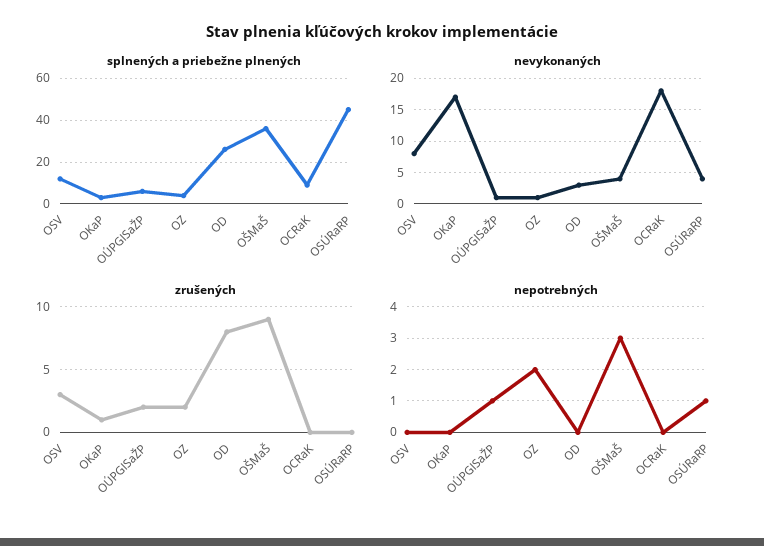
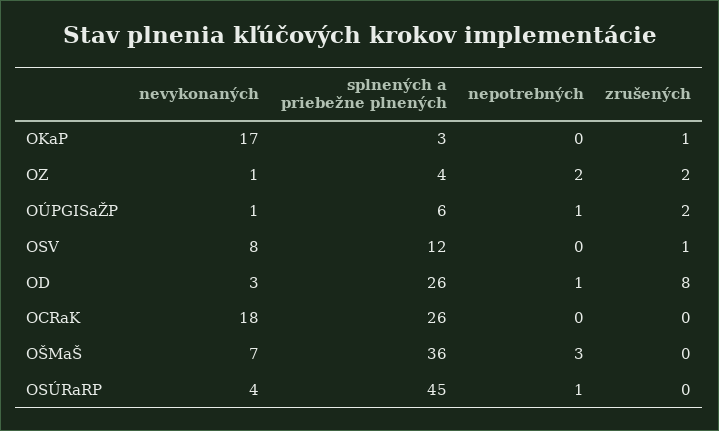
splnených a priebežne plnených, OCRaK: 10 -> 26
nevykonaných, OŠMaŠ: 4 -> 7
zrušených, OSV: 3 -> 1
zrušených, OŠMaŠ: 9 -> 0
nepotrebných, OD: 0 -> 1

